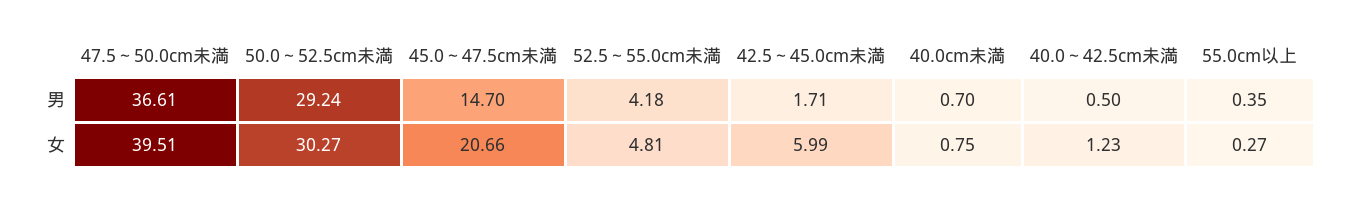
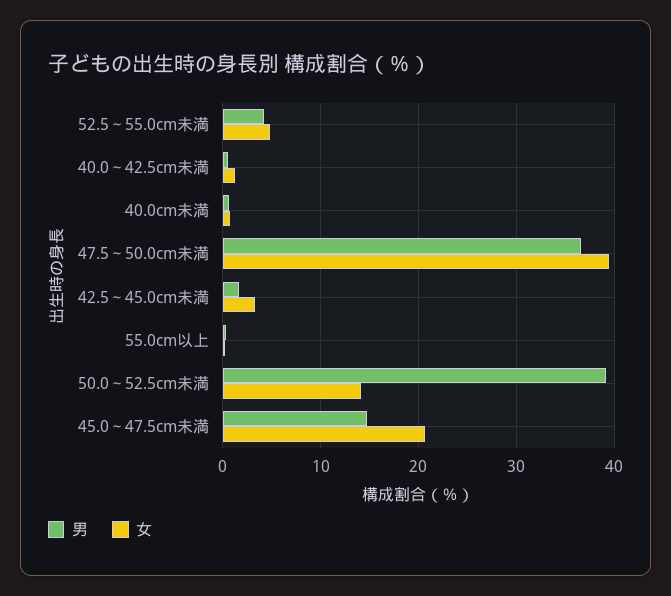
男, 50.0～52.5cm未満: 29.24 -> 39
女, 50.0～52.5cm未満: 30.27 -> 14
女, 42.5～45.0cm未満: 5.99 -> 3

